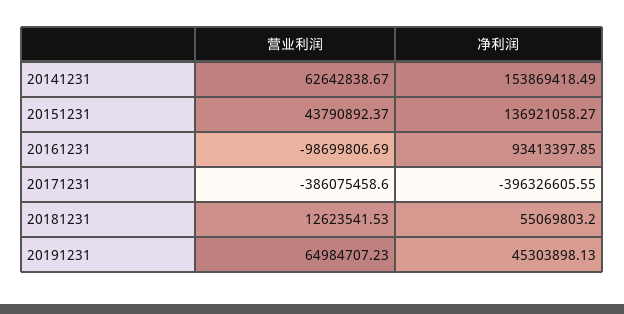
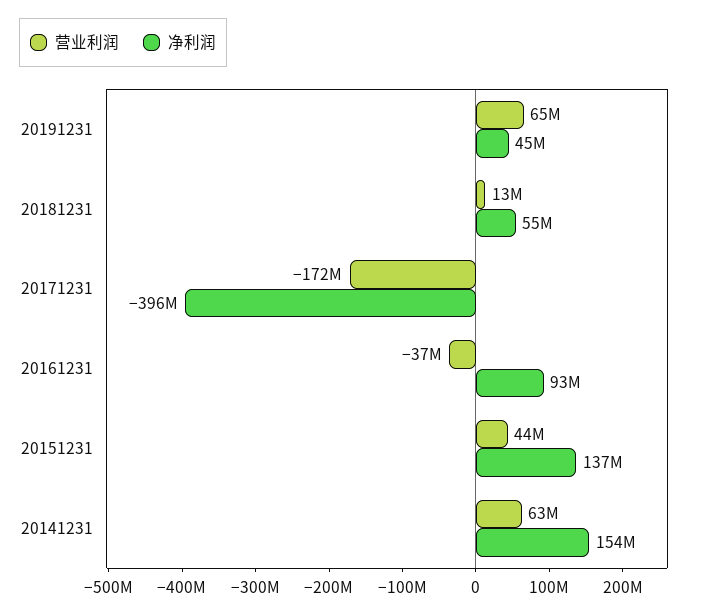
营业利润, 20161231: -98699806.69 -> -37000000
营业利润, 20171231: -386075458.6 -> -172000000

